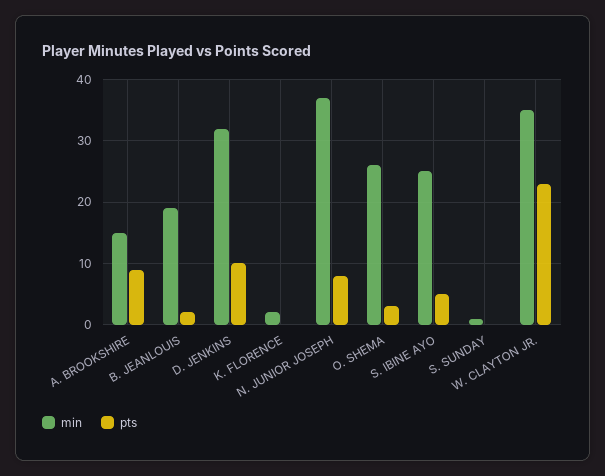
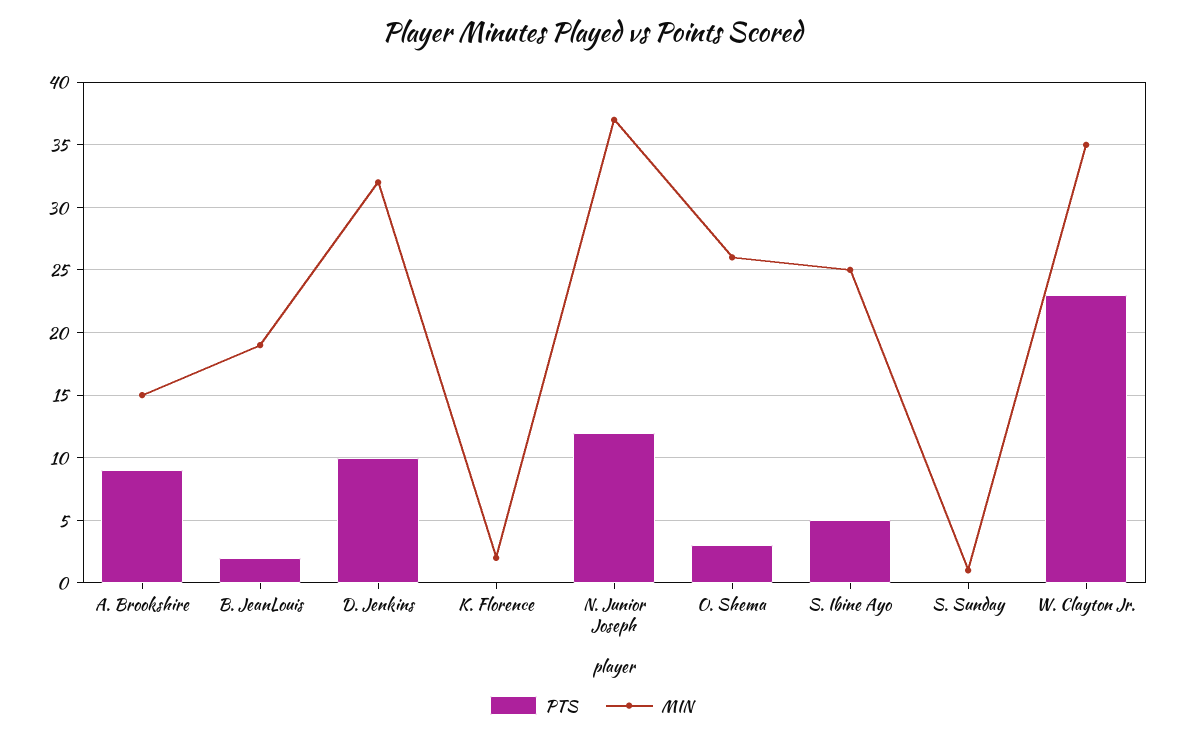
pts, N. JUNIOR JOSEPH: 8 -> 12

